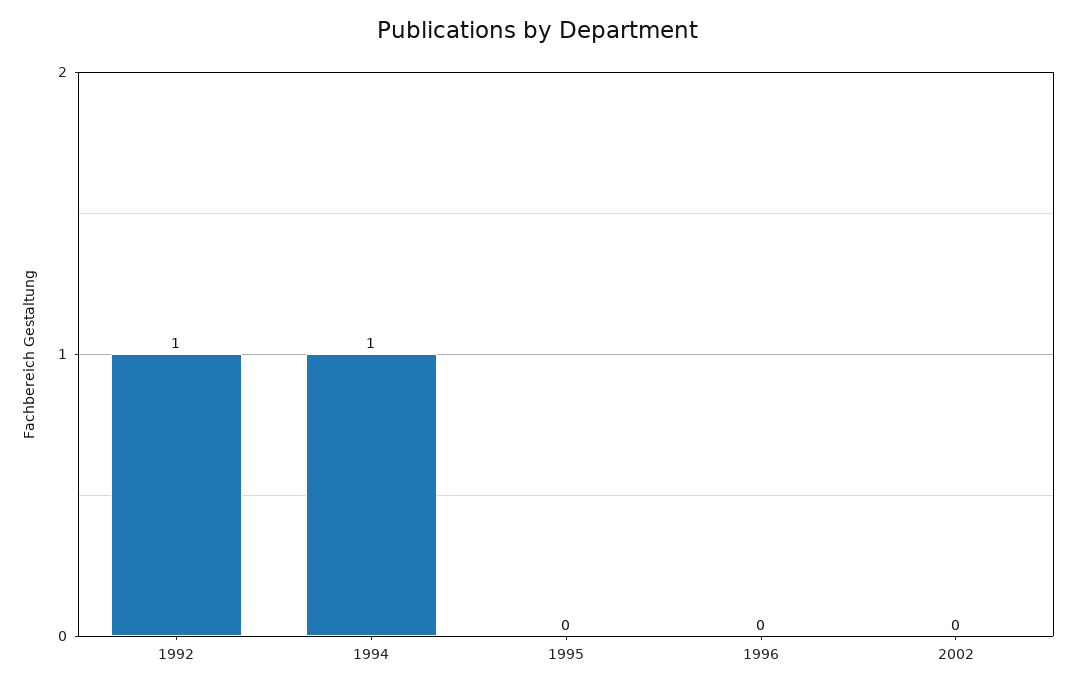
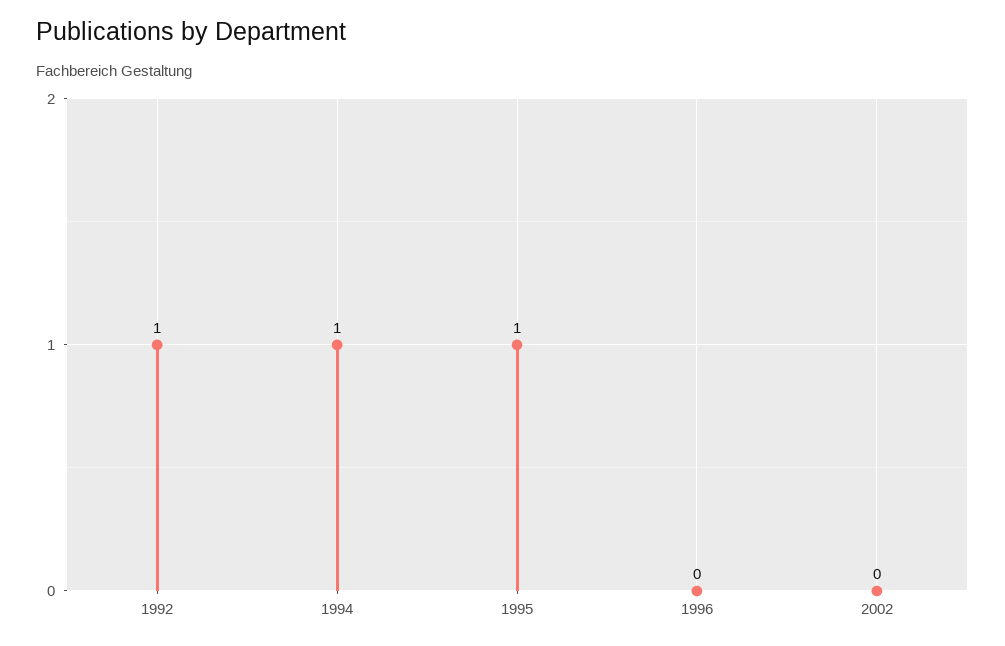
1995: 0 -> 1

